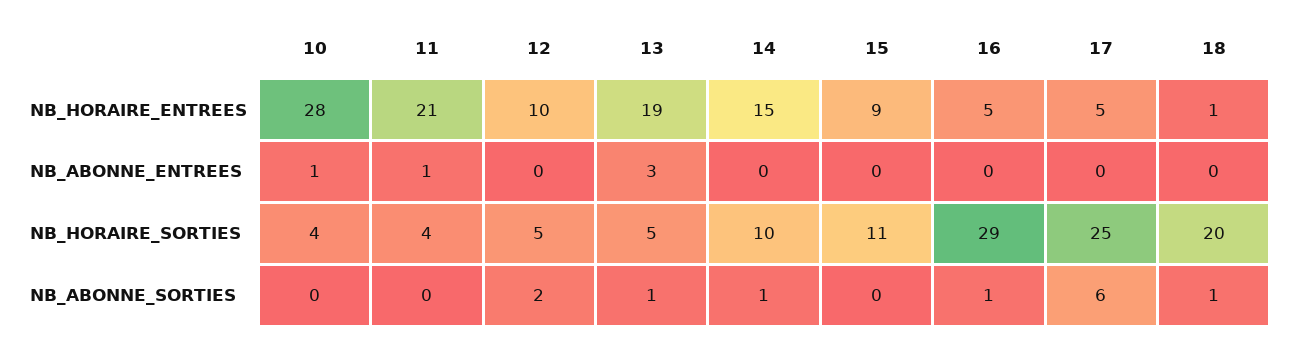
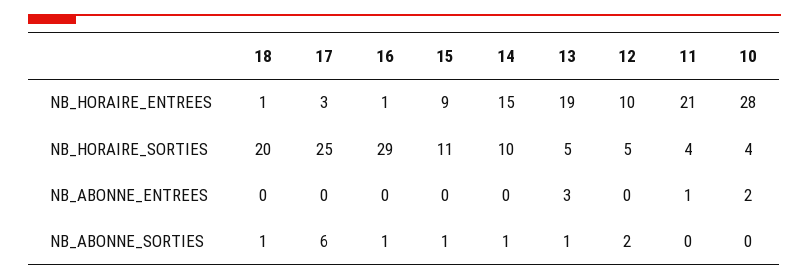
16, NB_HORAIRE_ENTREES: 5 -> 1
17, NB_HORAIRE_ENTREES: 5 -> 3
10, NB_ABONNE_ENTREES: 1 -> 2
15, NB_ABONNE_SORTIES: 0 -> 1

